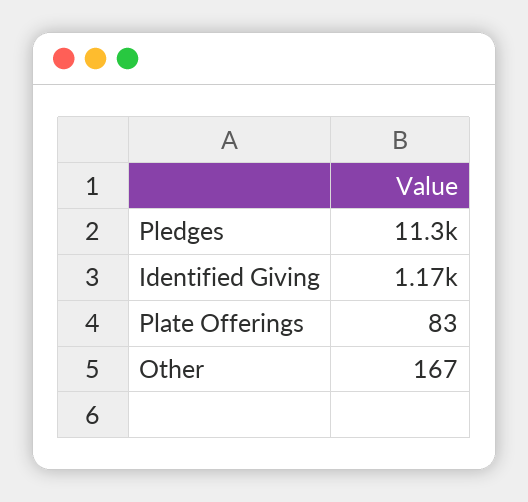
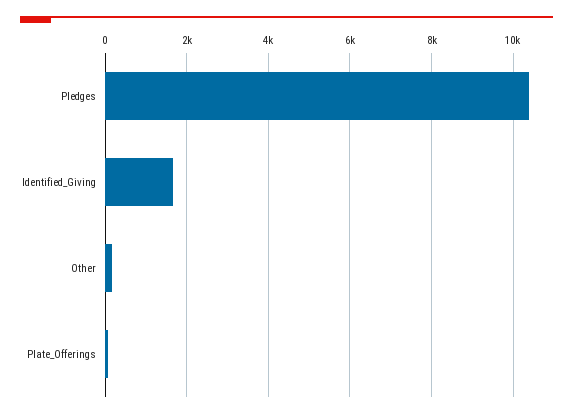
Pledges: 11300 -> 10400
Identified Giving: 1170 -> 1600

